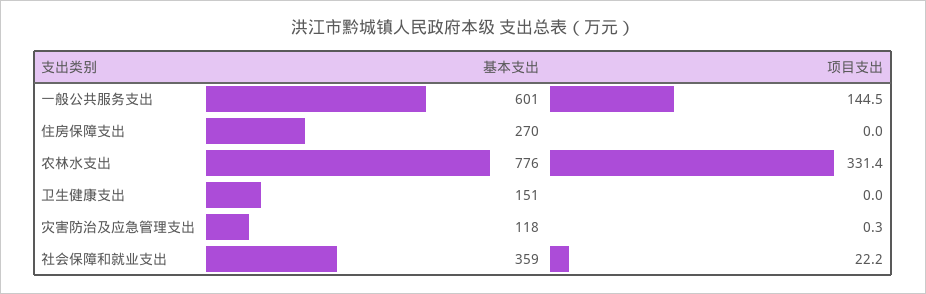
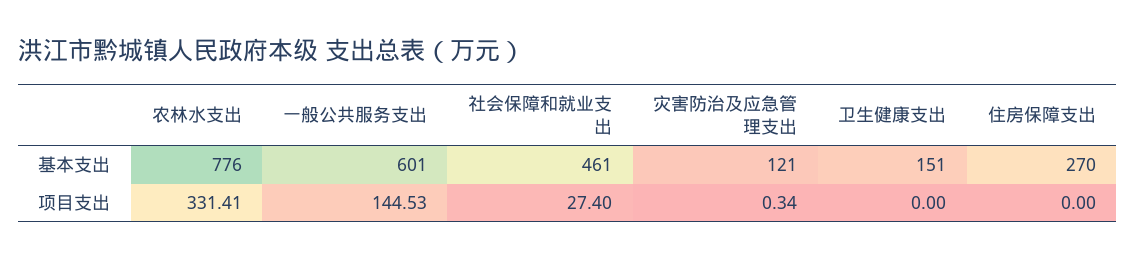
基本支出, 灾害防治及应急管理支出: 118 -> 121
基本支出, 社会保障和就业支出: 359 -> 461
项目支出, 社会保障和就业支出: 22.2 -> 27.4

